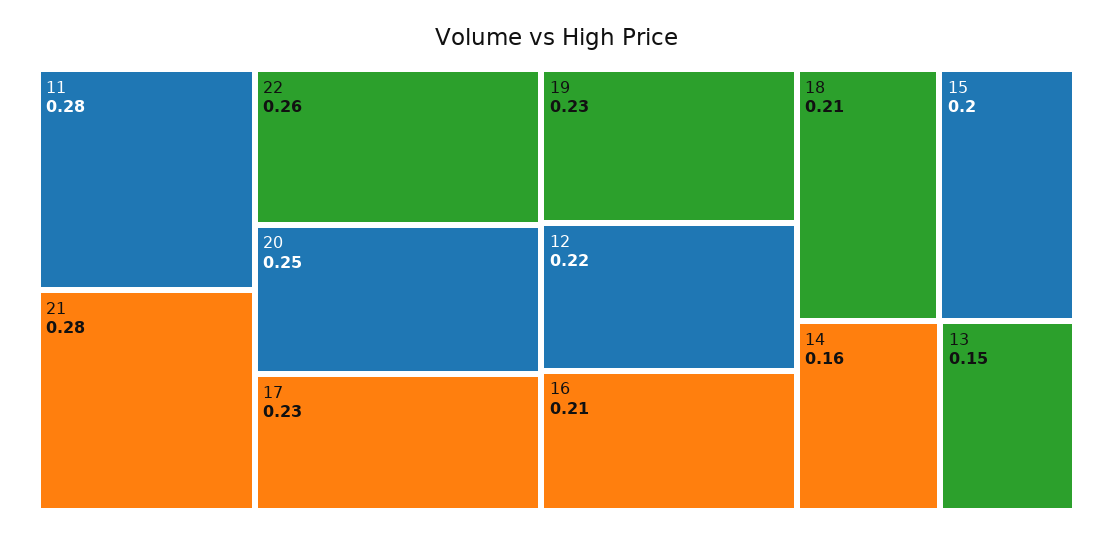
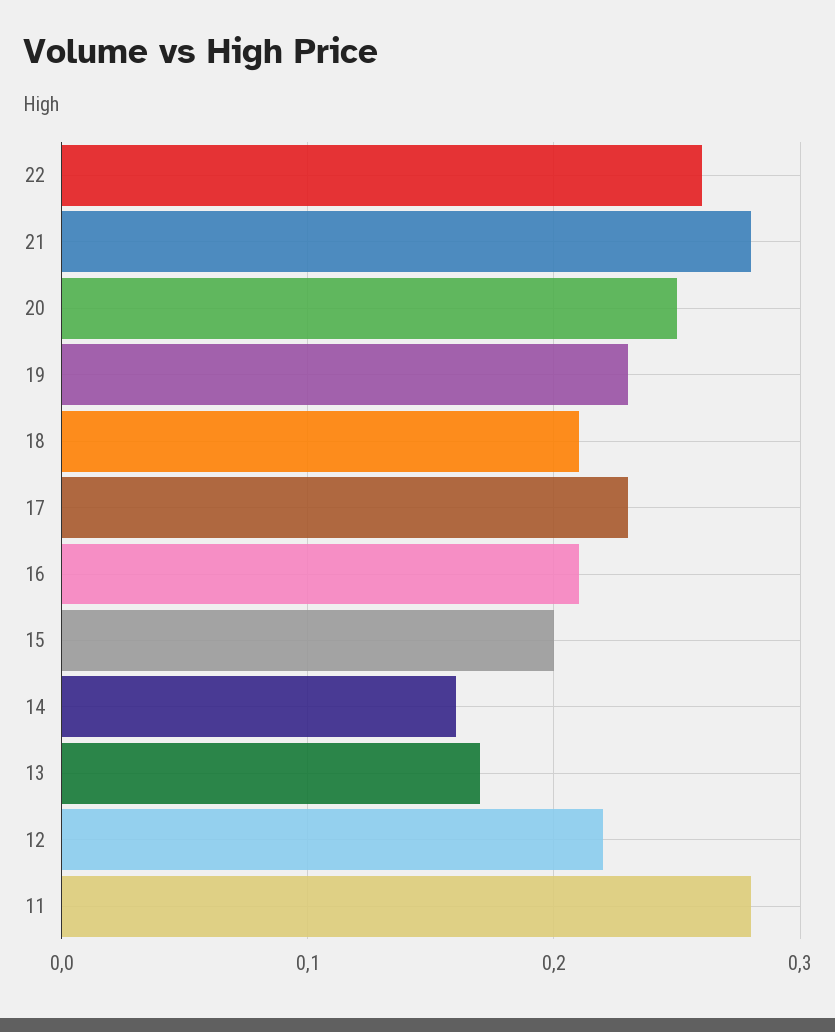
13: 0.15 -> 0.17

